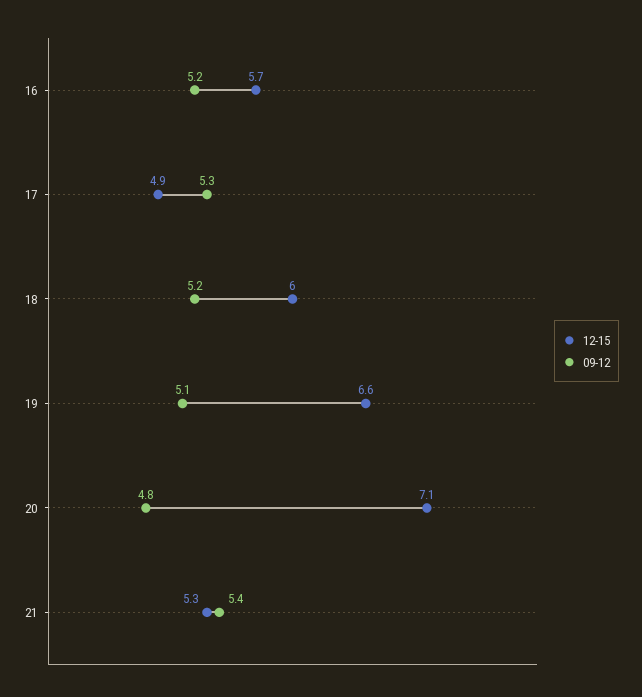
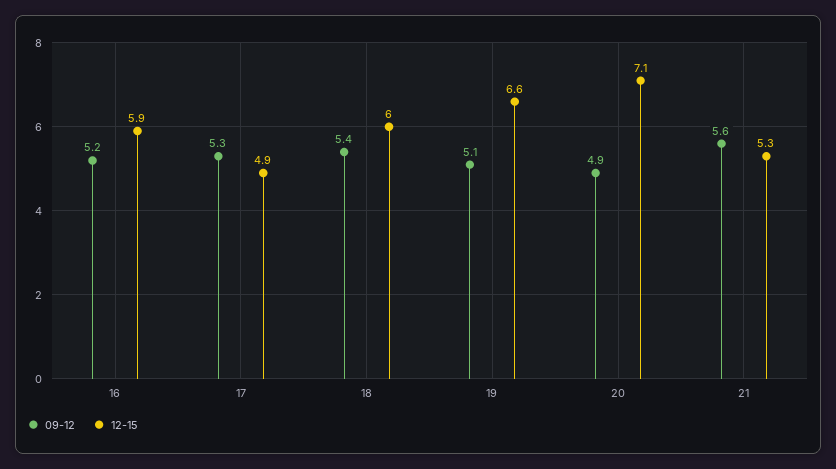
12-15, 16: 5.7 -> 5.9
09-12, 18: 5.2 -> 5.4
09-12, 20: 4.8 -> 4.9
09-12, 21: 5.4 -> 5.6

